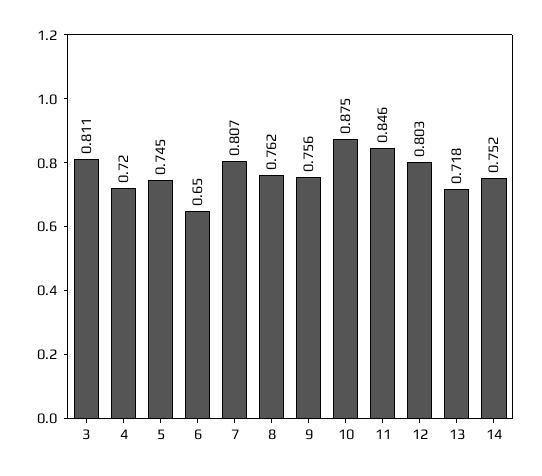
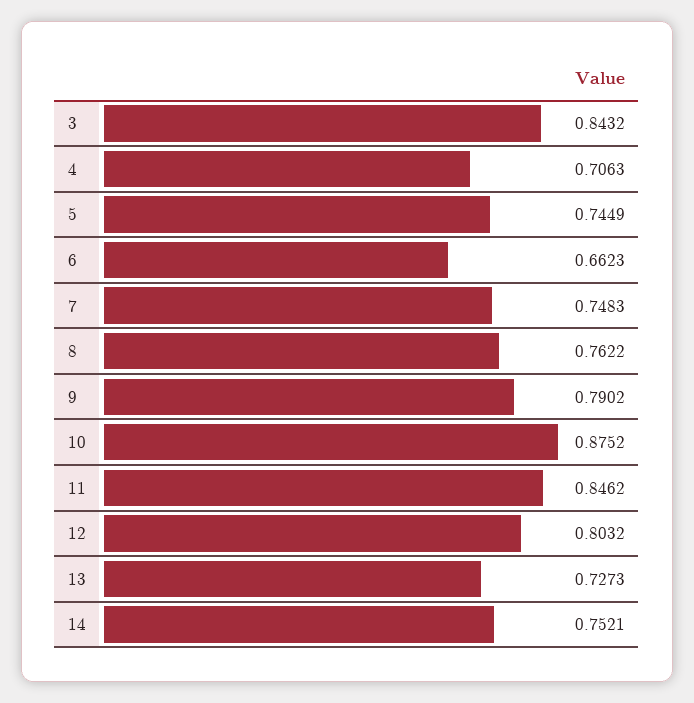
3: 0.811 -> 0.8432
4: 0.72 -> 0.7063
6: 0.65 -> 0.6623
7: 0.807 -> 0.7483
9: 0.756 -> 0.7902
13: 0.718 -> 0.7273

